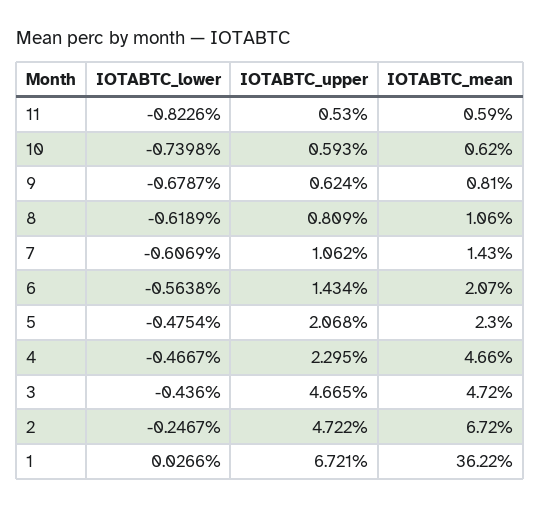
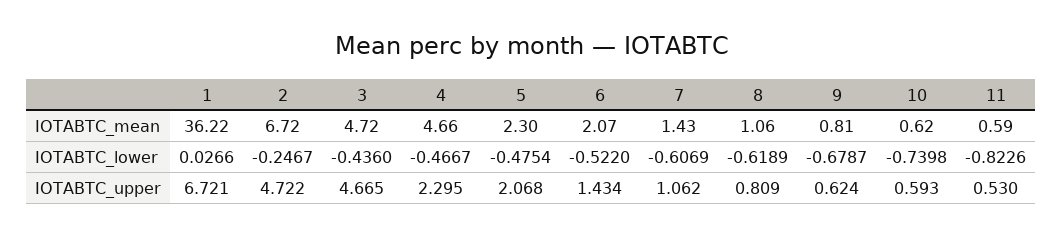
IOTABTC_lower, 6: -0.5638 -> -0.522

